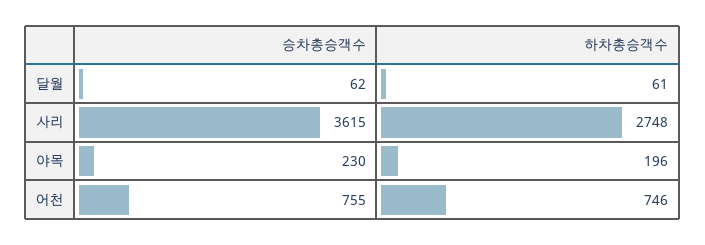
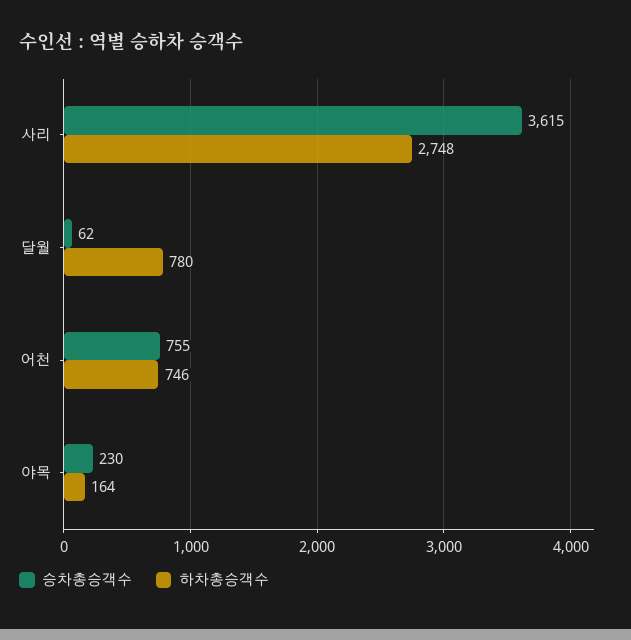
하차총승객수, 달월: 61 -> 780
하차총승객수, 야목: 196 -> 164

